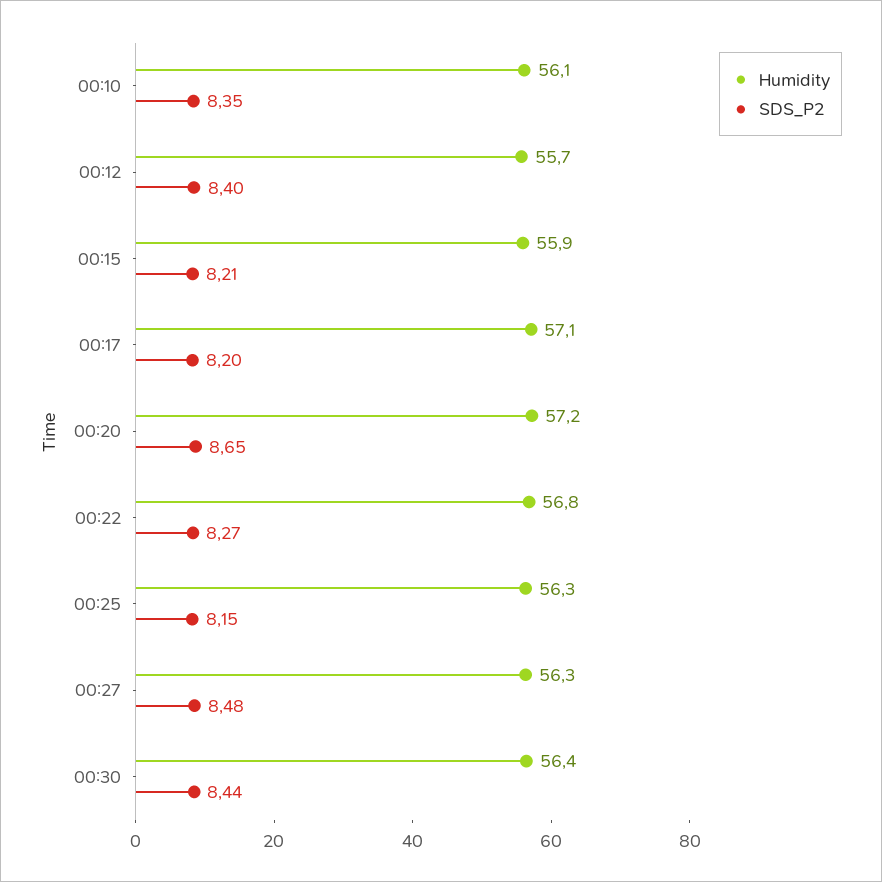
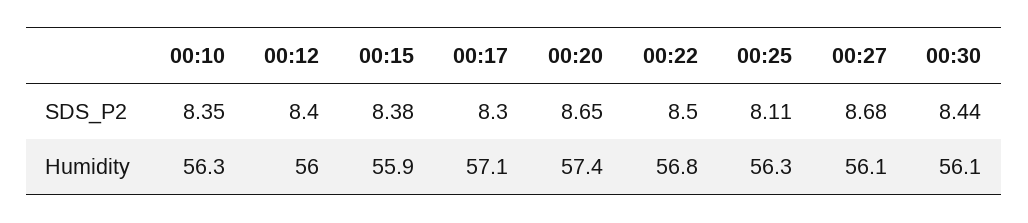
Humidity, 00:10: 56.1 -> 56.3
Humidity, 00:12: 55.7 -> 56
SDS_P2, 00:15: 8.21 -> 8.38
SDS_P2, 00:17: 8.2 -> 8.3
Humidity, 00:20: 57.2 -> 57.4
SDS_P2, 00:22: 8.27 -> 8.5
SDS_P2, 00:25: 8.15 -> 8.11
Humidity, 00:27: 56.3 -> 56.1
SDS_P2, 00:27: 8.48 -> 8.68
Humidity, 00:30: 56.4 -> 56.1

